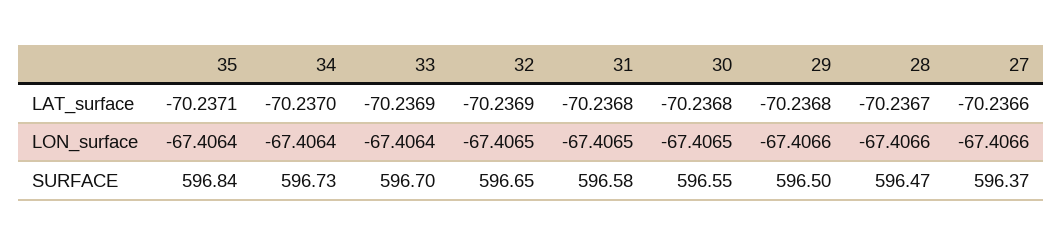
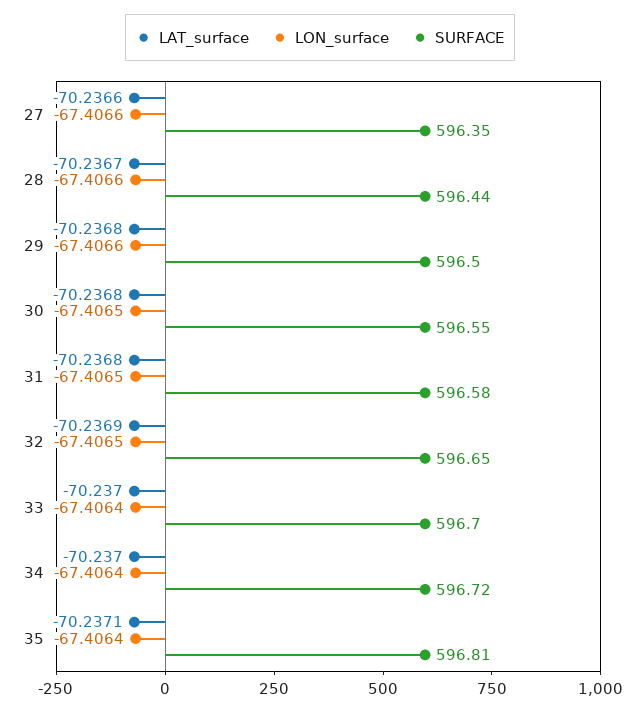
LAT_surface, 33: -70.2369 -> -70.237
SURFACE, 35: 596.84 -> 596.81
SURFACE, 34: 596.73 -> 596.72
SURFACE, 28: 596.47 -> 596.44
SURFACE, 27: 596.37 -> 596.35

